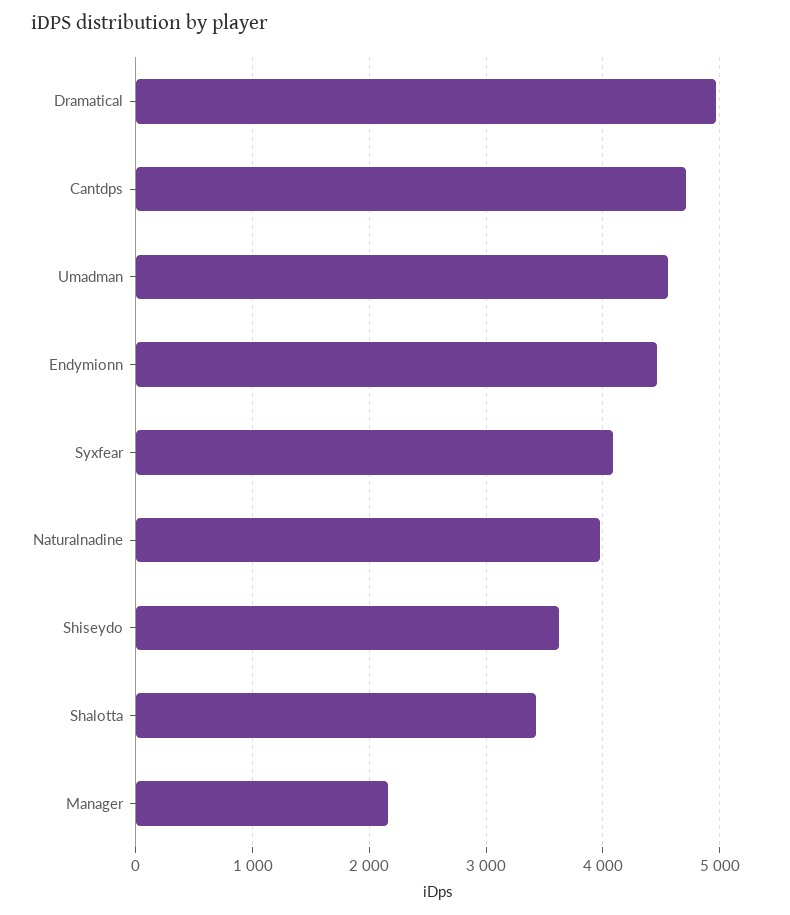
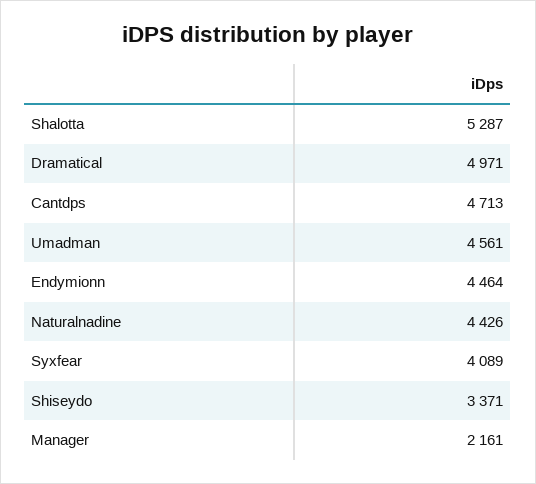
Naturalnadine: 4000 -> 4426
Shiseydo: 3600 -> 3371
Shalotta: 3400 -> 5287

